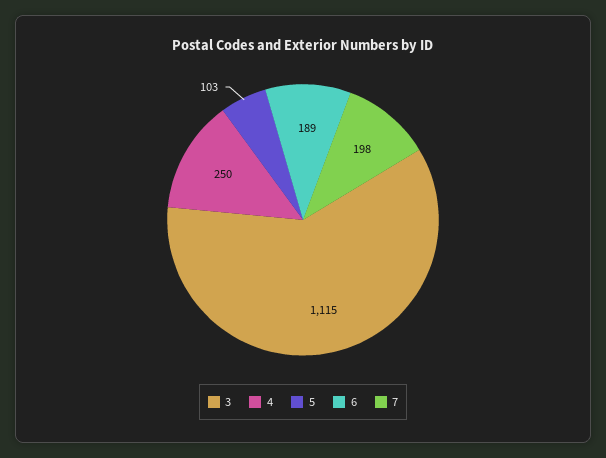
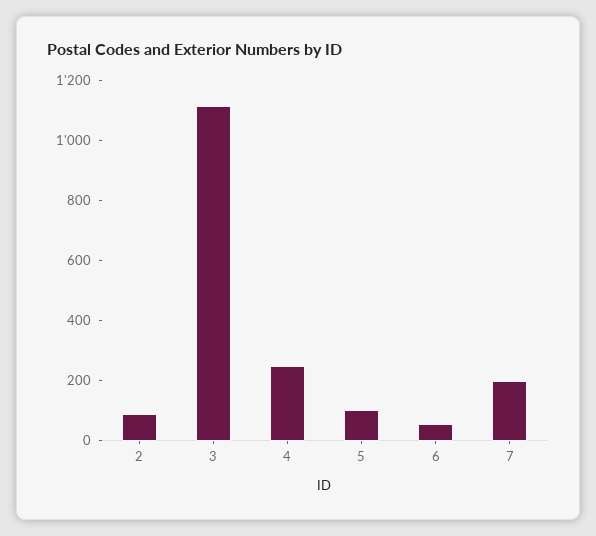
6: 189 -> 50
2: none -> 100

